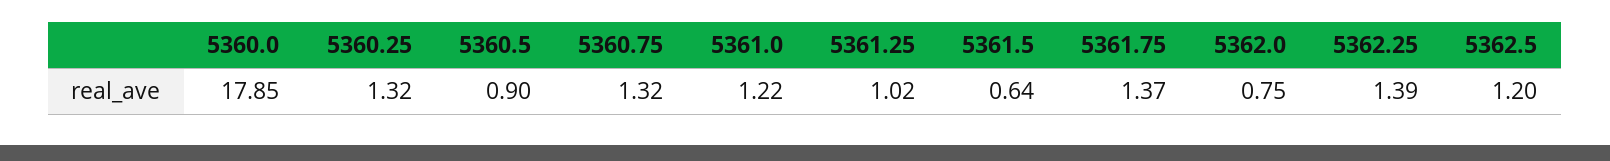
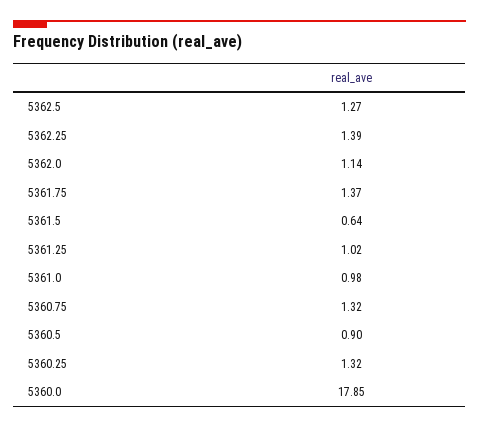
5361.0: 1.22 -> 0.98
5362.0: 0.75 -> 1.14
5362.5: 1.2 -> 1.27

